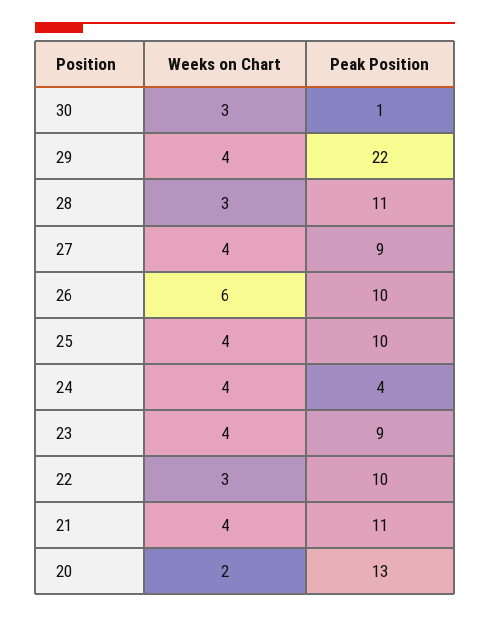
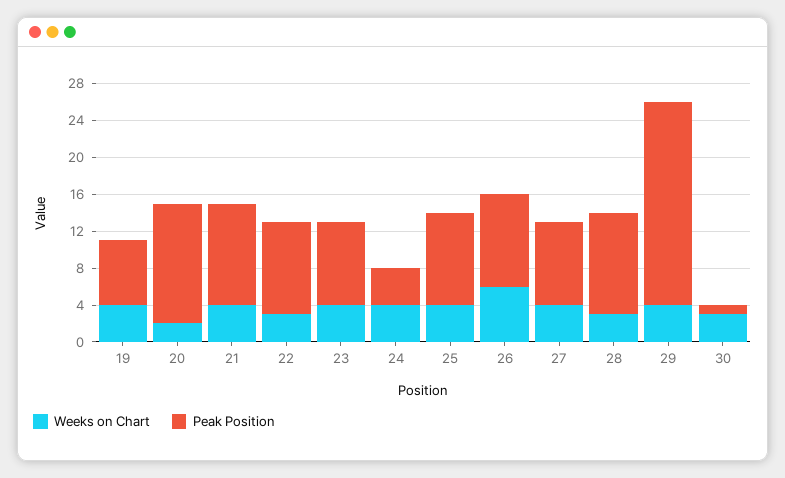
Weeks on Chart, 19: none -> 4
Peak Position, 19: none -> 7

